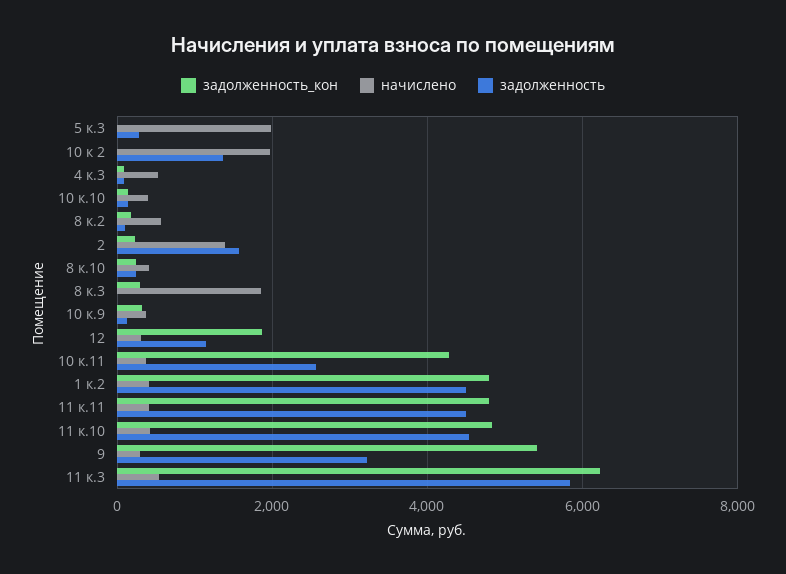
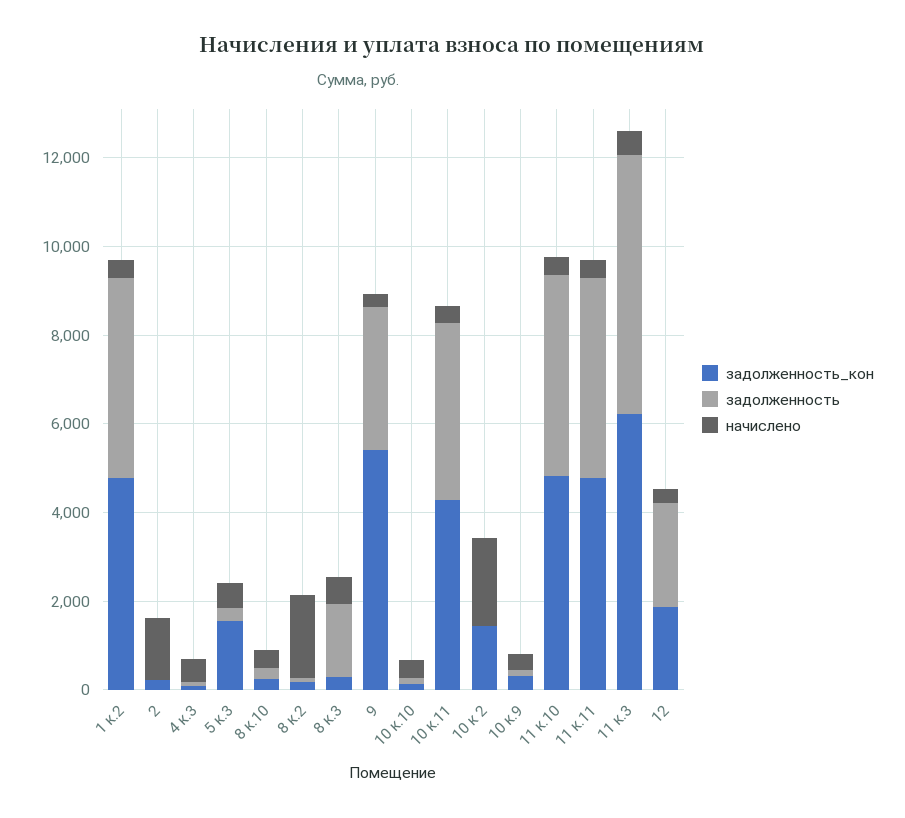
задолженность_кон, 5 к.3: 0 -> 1500
начислено, 5 к.3: 2000 -> 500
задолженность_кон, 10 к 2: 0 -> 1500
задолженность, 10 к 2: 1400 -> 0
начислено, 8 к.2: 600 -> 2000
задолженность, 2: 1600 -> 0
начислено, 8 к.3: 1800 -> 500
задолженность, 8 к.3: 0 -> 1500
задолженность, 12: 1200 -> 2500
задолженность, 10 к.11: 2600 -> 4000

